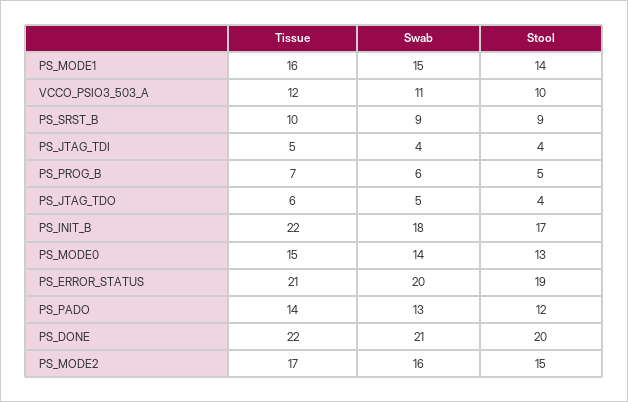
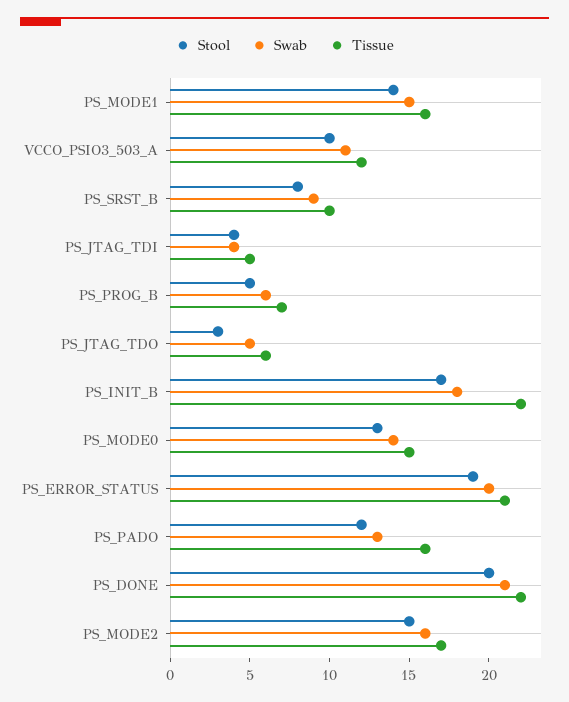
Stool, PS_SRST_B: 9 -> 8
Stool, PS_JTAG_TDO: 4 -> 3
Tissue, PS_PADO: 14 -> 16

